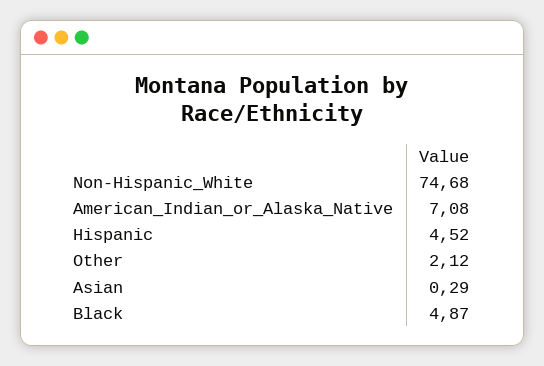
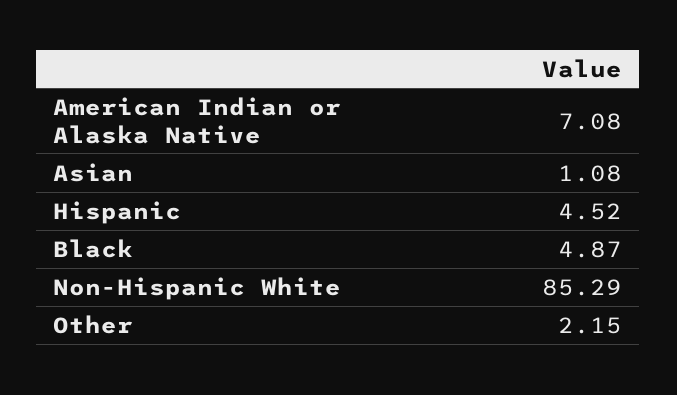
Non-Hispanic_White: 74.68 -> 85.29
Other: 2.12 -> 2.15
Asian: 0.29 -> 1.08

